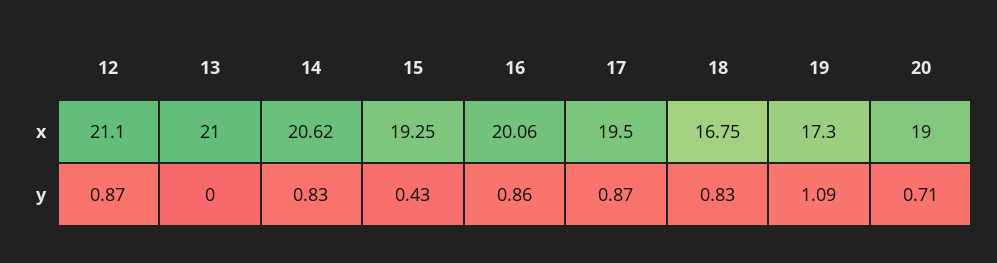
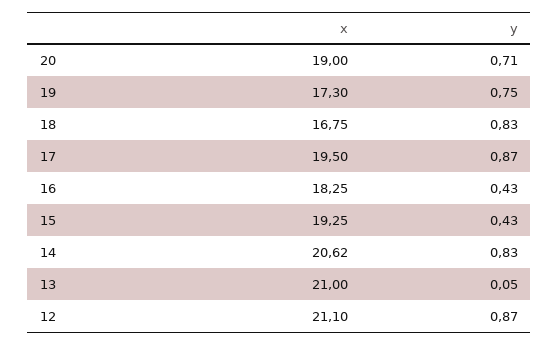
16, x: 20.06 -> 18.25
13, y: 0 -> 0.05
16, y: 0.86 -> 0.43
19, y: 1.09 -> 0.75

